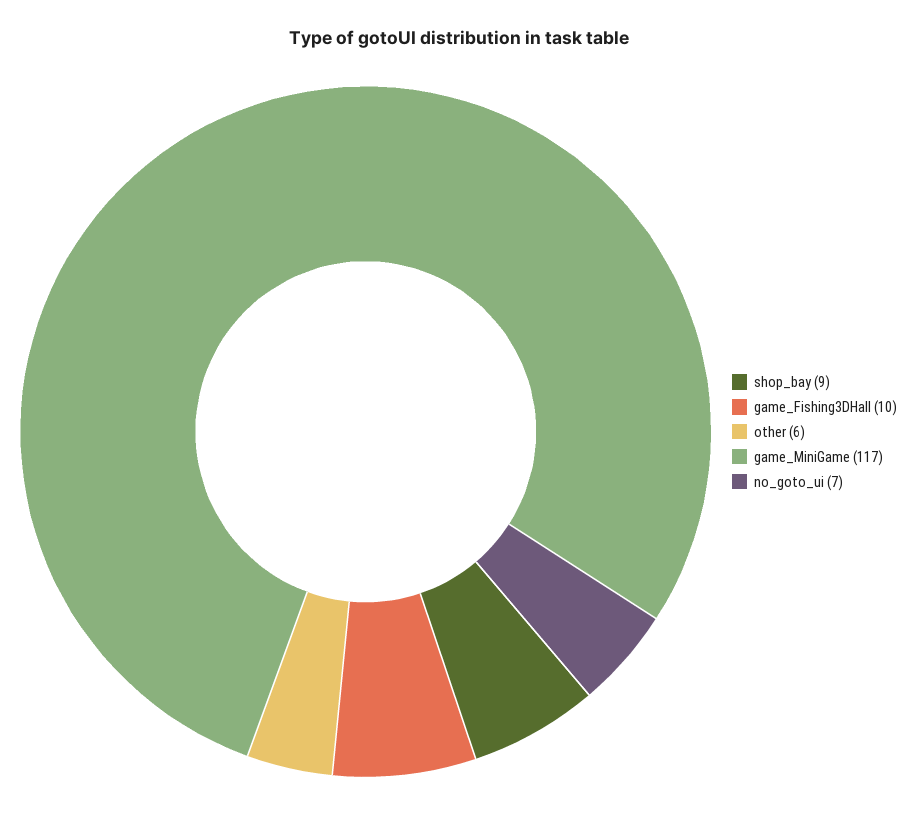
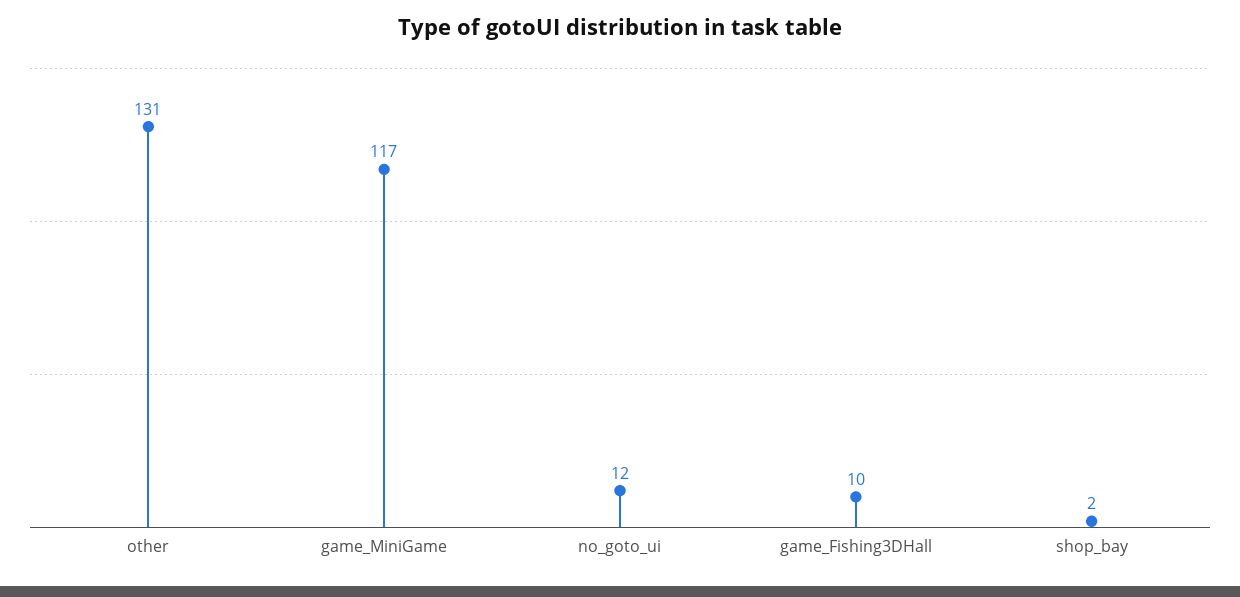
shop_bay: 9 -> 2
other: 6 -> 131
no_goto_ui: 7 -> 12

